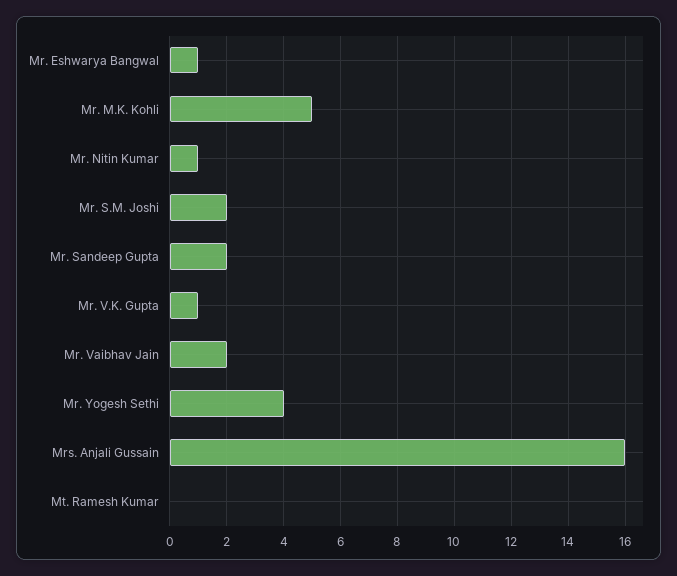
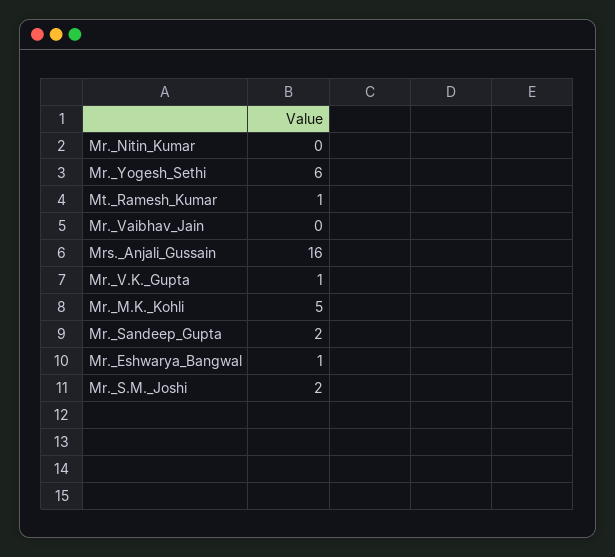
Mr. Nitin Kumar: 1 -> 0
Mr. Vaibhav Jain: 2 -> 0
Mr. Yogesh Sethi: 4 -> 6
Mt. Ramesh Kumar: 0 -> 1

